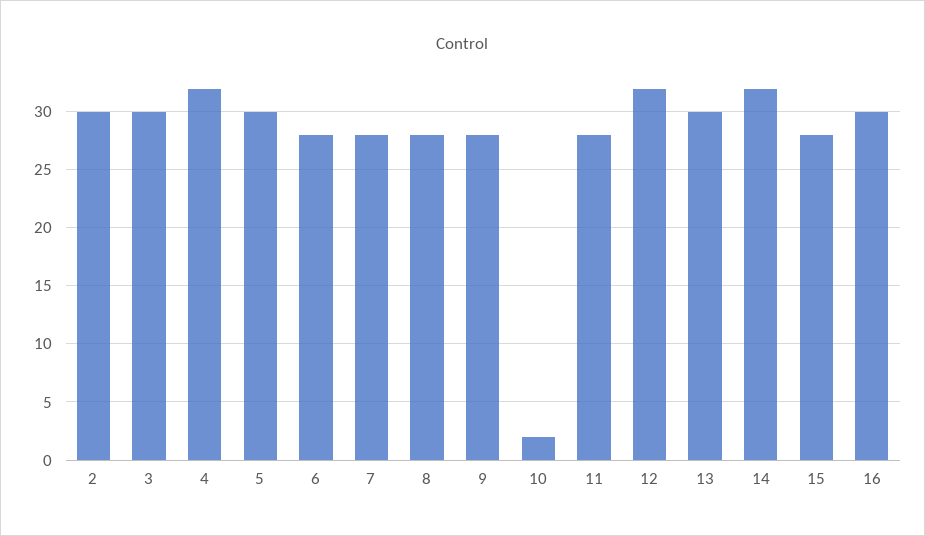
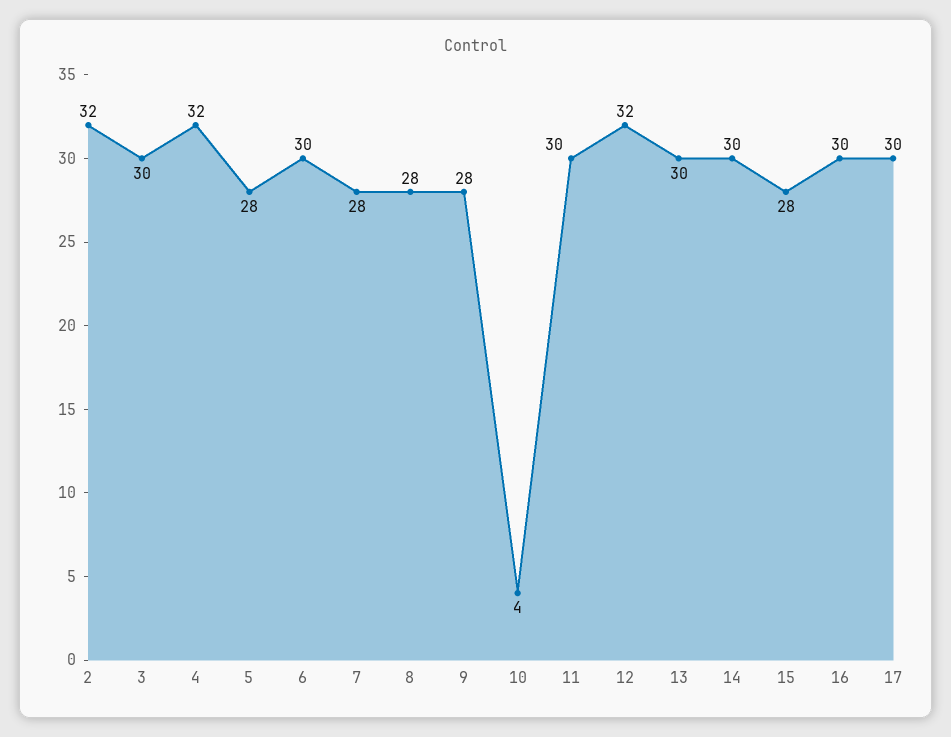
2: 30 -> 32
5: 30 -> 28
6: 28 -> 30
10: 2 -> 4
11: 28 -> 30
14: 32 -> 30
17: none -> 30

